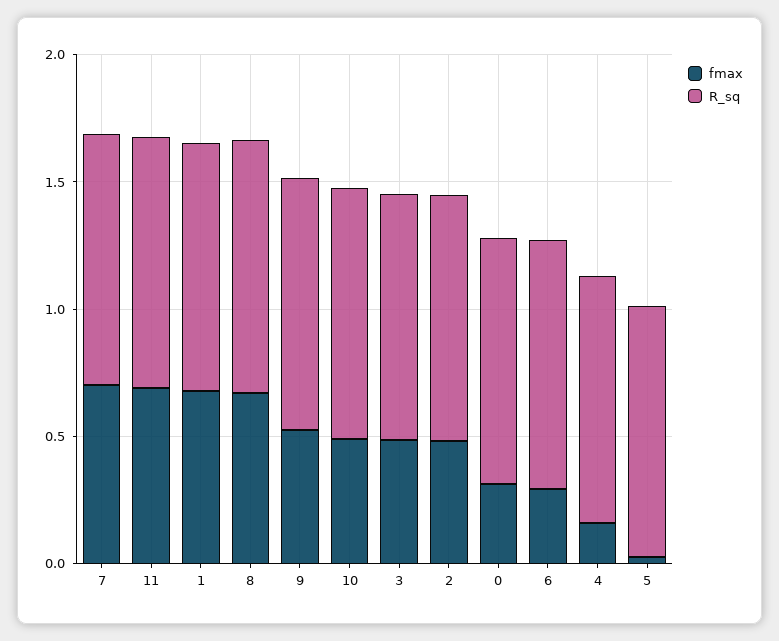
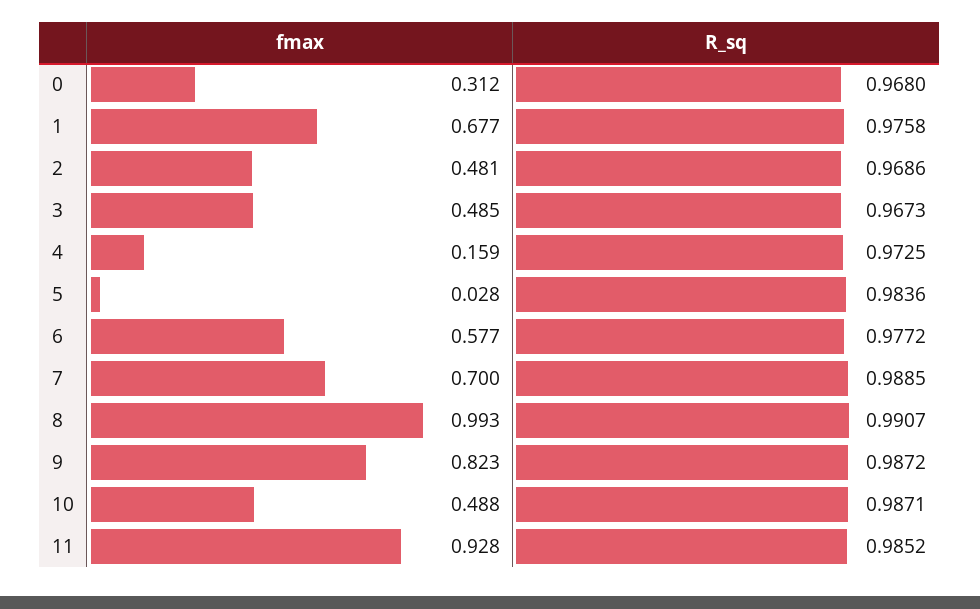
fmax, 11: 0.7 -> 0.928
fmax, 8: 0.7 -> 0.993
fmax, 9: 0.5 -> 0.823
fmax, 6: 0.3 -> 0.577

